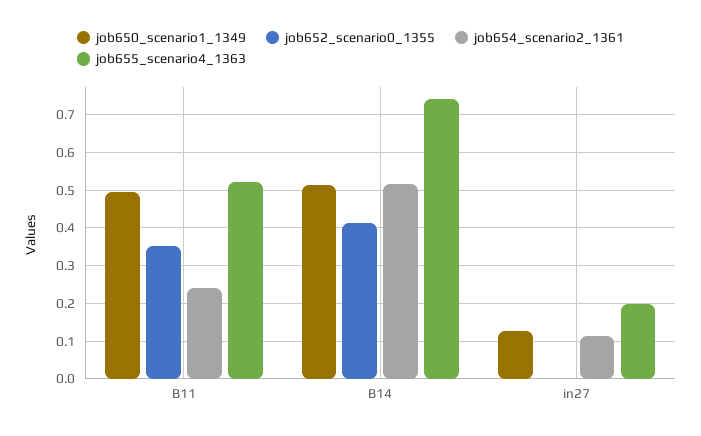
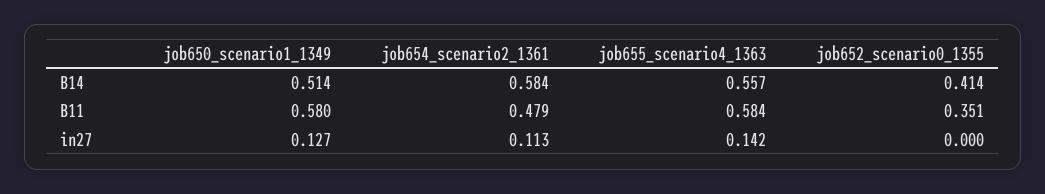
job650_scenario1_1349, B11: 0.5 -> 0.58
job654_scenario2_1361, B11: 0.24 -> 0.479
job655_scenario4_1363, B11: 0.52 -> 0.584
job654_scenario2_1361, B14: 0.52 -> 0.584
job655_scenario4_1363, B14: 0.74 -> 0.557
job655_scenario4_1363, in27: 0.2 -> 0.142

